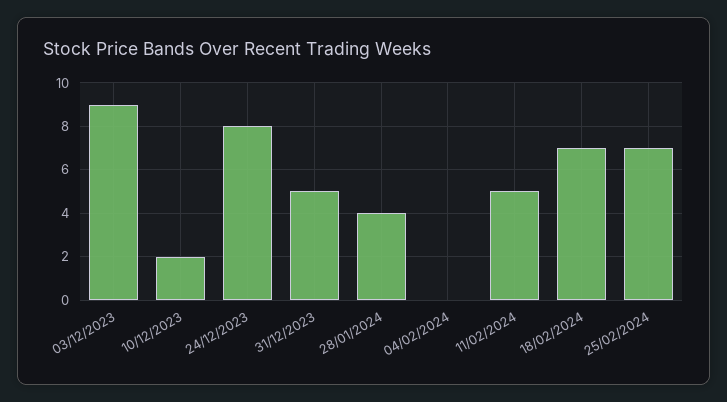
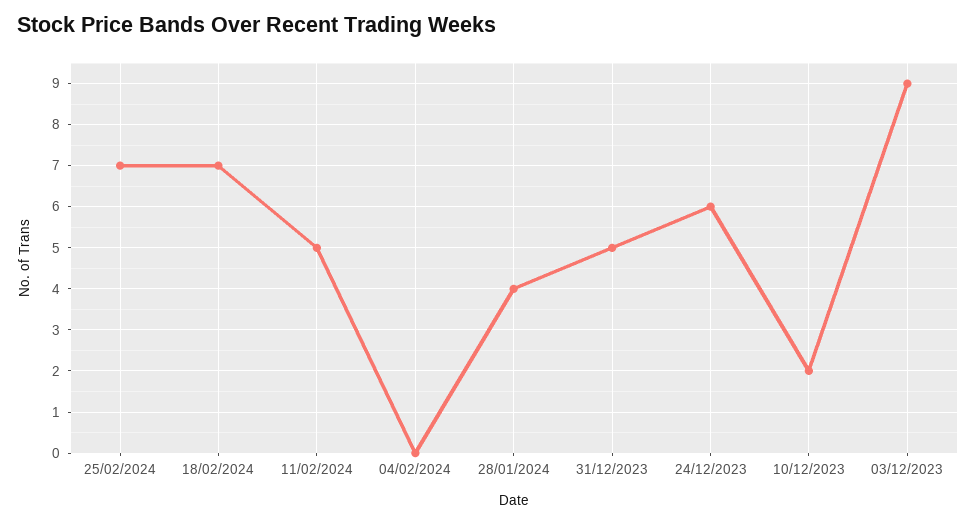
24/12/2023: 8 -> 6

